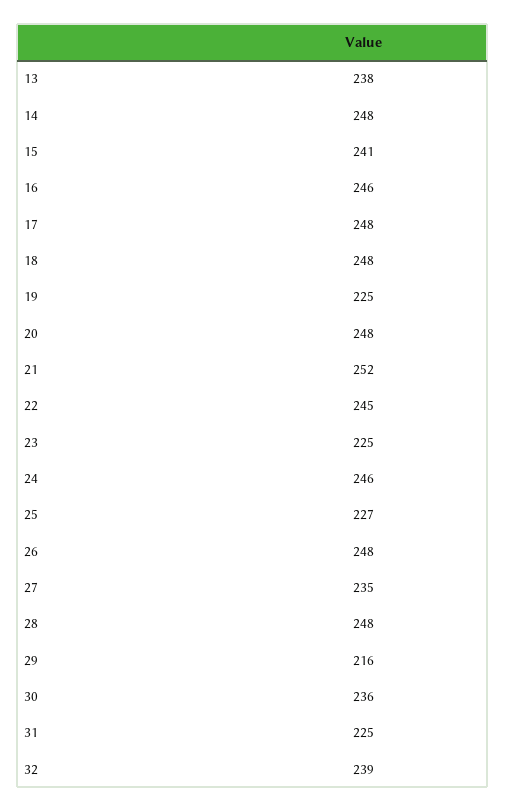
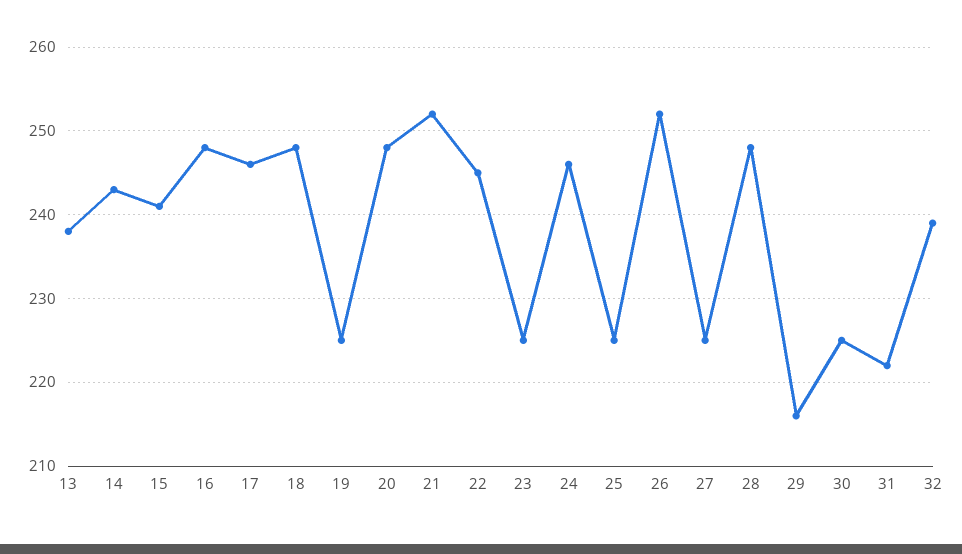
14: 248 -> 243
16: 246 -> 248
17: 248 -> 246
25: 227 -> 225
26: 248 -> 252
27: 235 -> 225
30: 236 -> 225
31: 225 -> 222

